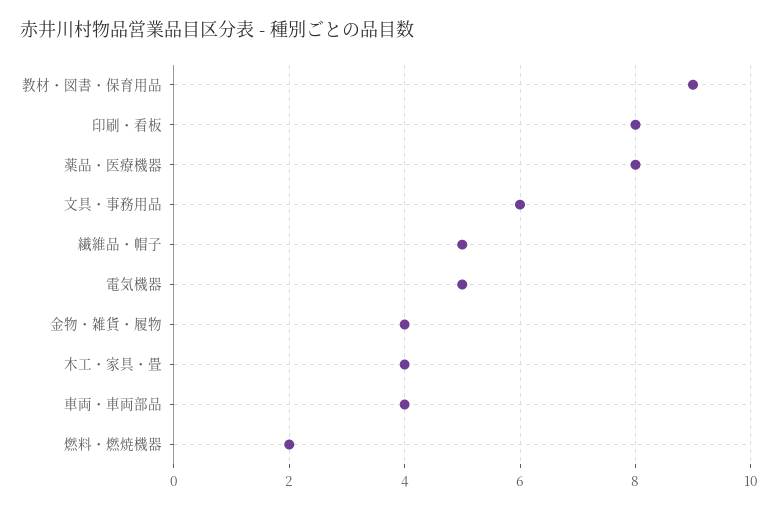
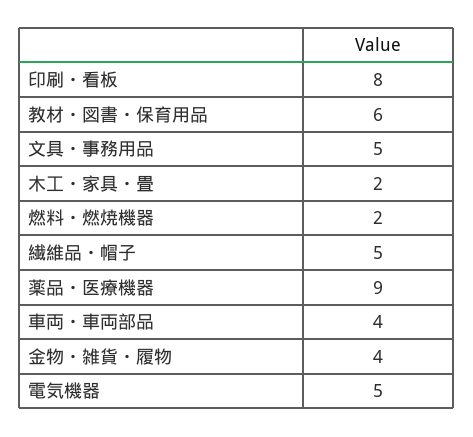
教材・図書・保育用品: 9 -> 6
薬品・医療機器: 8 -> 9
文具・事務用品: 6 -> 5
木工・家具・畳: 4 -> 2

